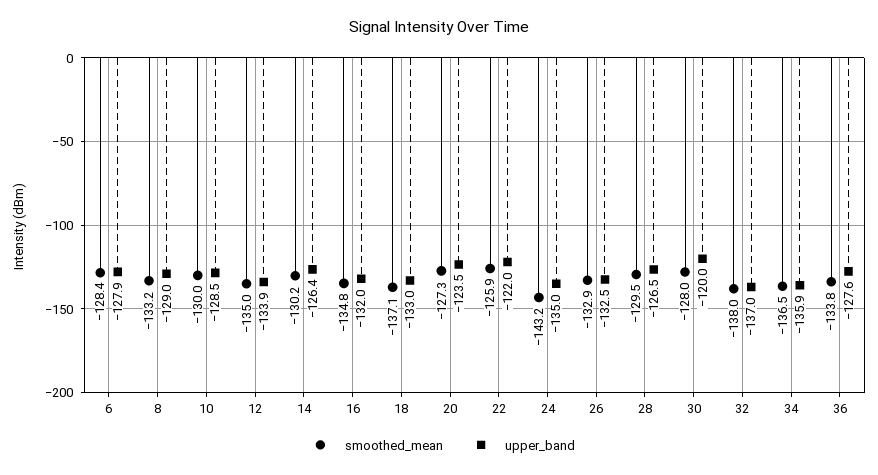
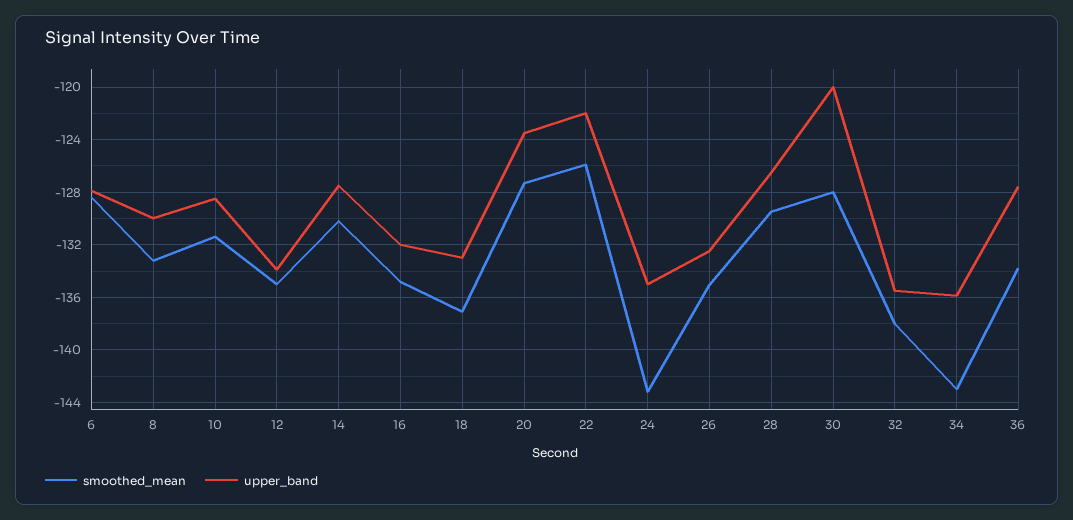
upper_band, 8: -129 -> -130
smoothed_mean, 10: -130 -> -131.5
upper_band, 14: -126.4 -> -127.5
smoothed_mean, 26: -132.9 -> -135
upper_band, 32: -137 -> -135.5
smoothed_mean, 34: -136.5 -> -143

